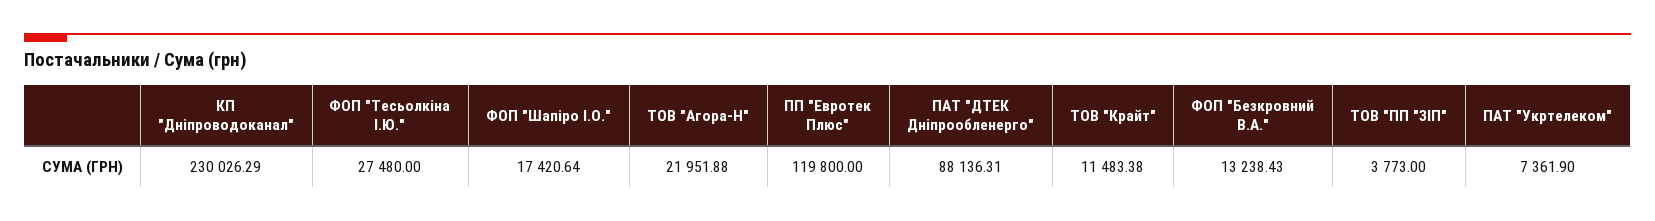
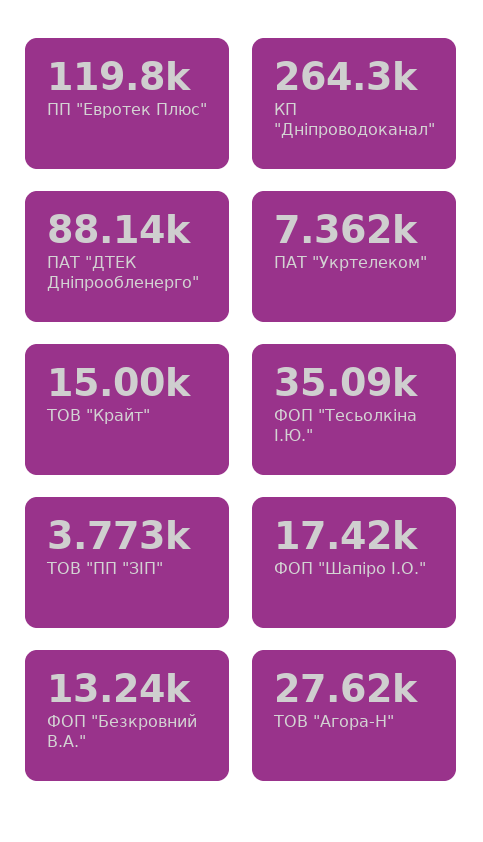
КП "Дніпроводоканал": 230026.29 -> 264300
ФОП "Тесьолкіна І.Ю.": 27480 -> 35090
ТОВ "Агора-Н": 21951.88 -> 27620
ТОВ "Крайт": 11483.38 -> 15000

